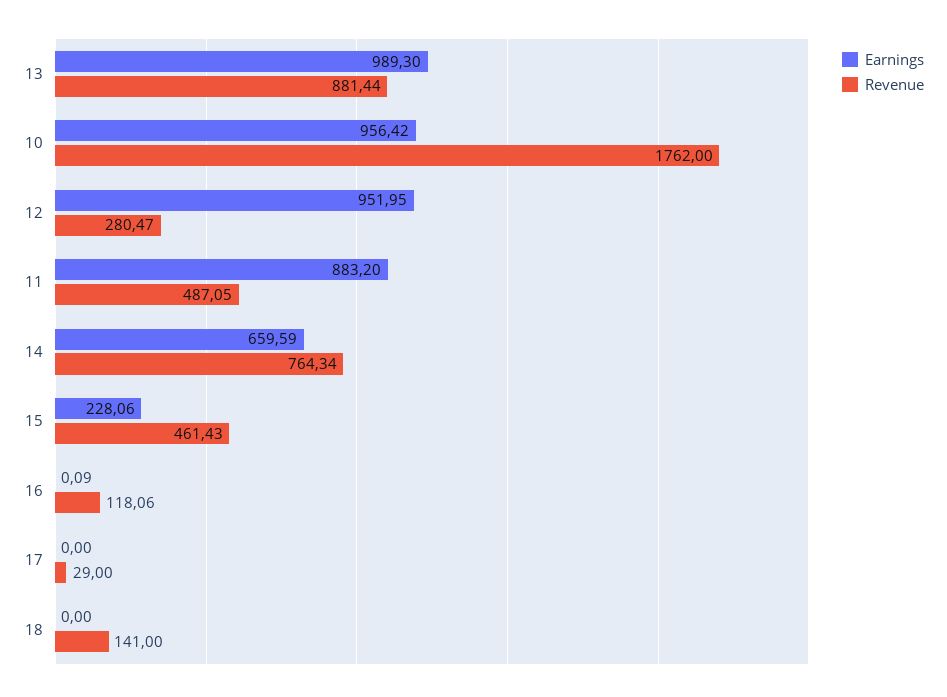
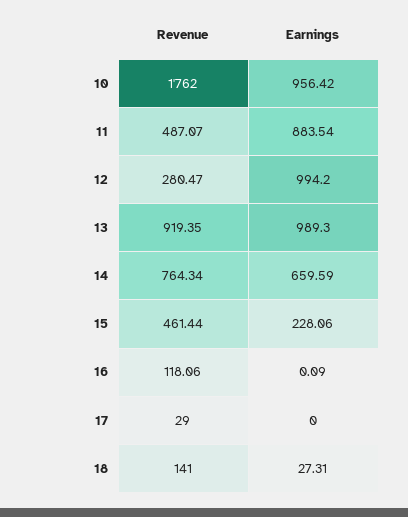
Revenue, 13: 881.44 -> 919.35
Earnings, 12: 951.95 -> 994.2
Earnings, 11: 883.2 -> 883.54
Revenue, 11: 487.05 -> 487.07
Revenue, 15: 461.43 -> 461.44
Earnings, 18: 0 -> 27.31

